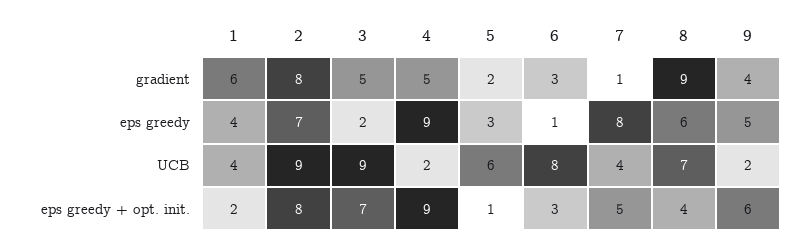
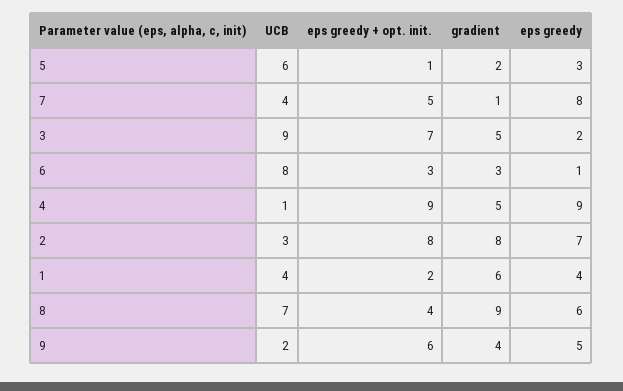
2, UCB: 9 -> 3
4, UCB: 2 -> 1

